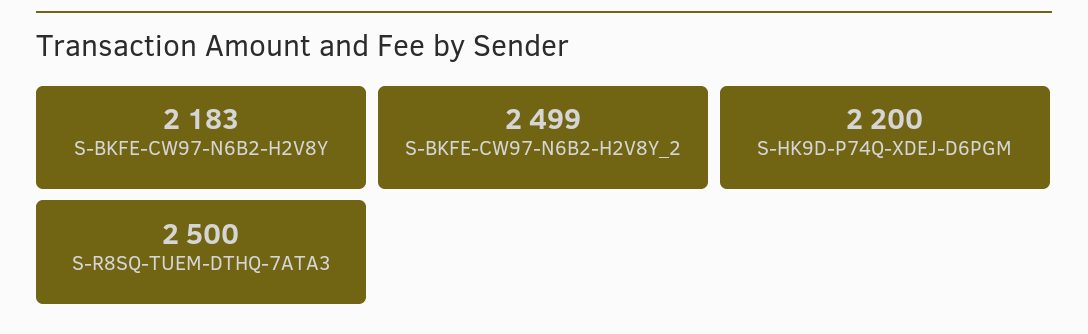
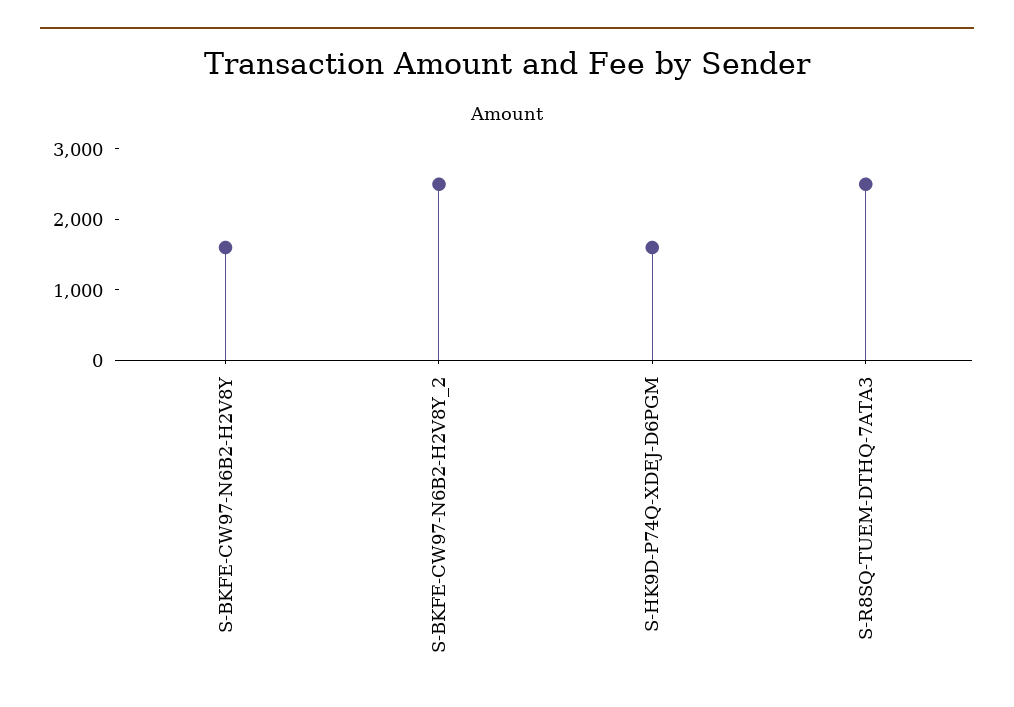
S-BKFE-CW97-N6B2-H2V8Y: 2183 -> 1600
S-HK9D-P74Q-XDEJ-D6PGM: 2200 -> 1600

